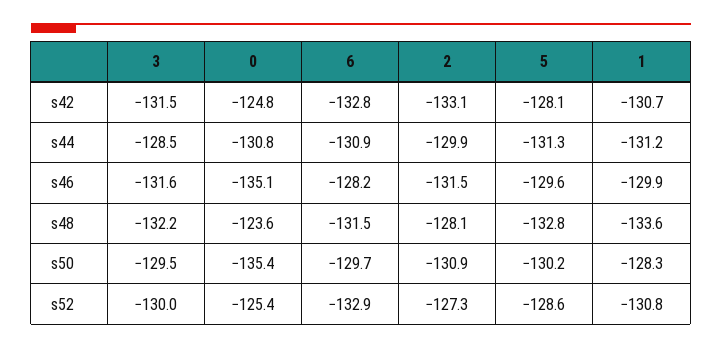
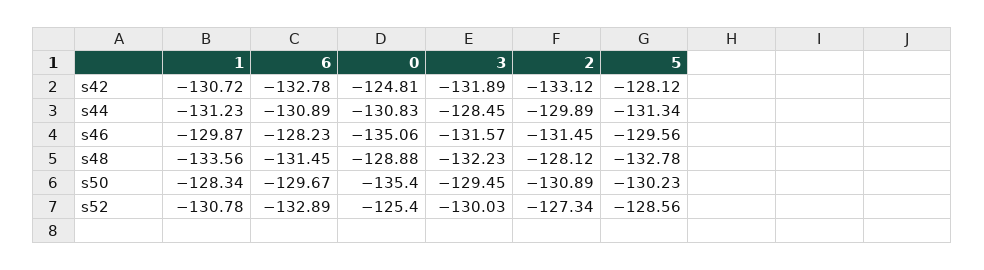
3, s42: -131.5 -> -131.89
0, s48: -123.6 -> -128.88

